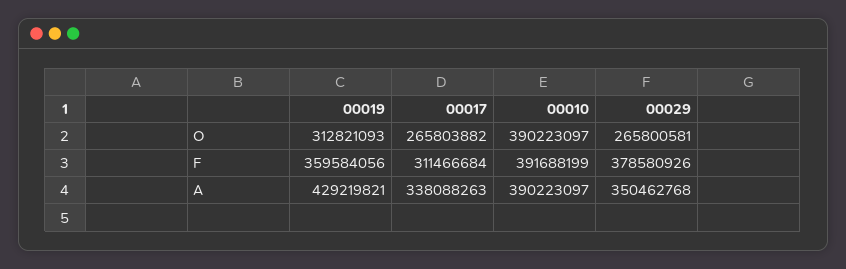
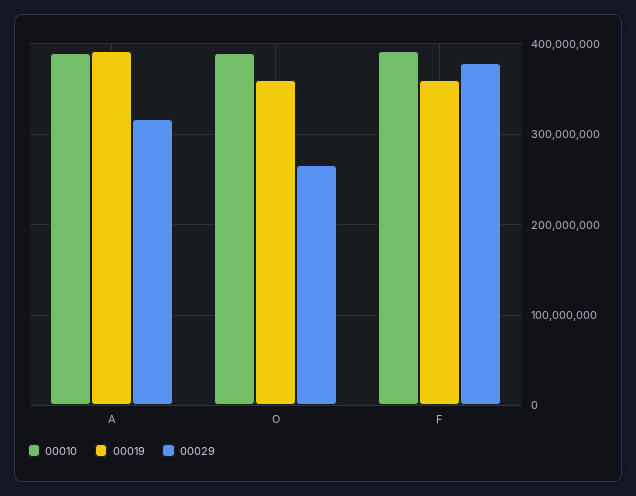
00019, O: 312821093 -> 360000000
00017, O: 265803882 -> none
00017, F: 311466684 -> none
00019, A: 429219821 -> 390000000
00017, A: 338088263 -> none
00029, A: 350462768 -> 320000000

